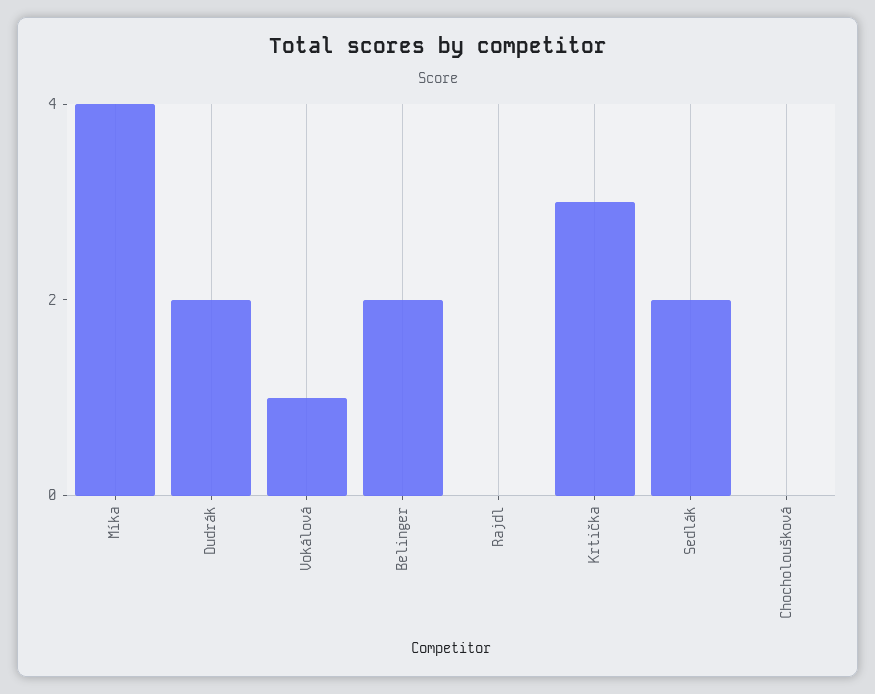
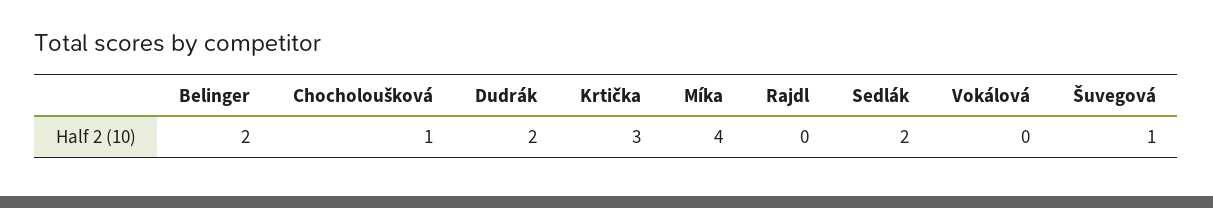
Vokálová: 1 -> 0
Chocholoušková: 0 -> 1
Šuvegová: none -> 1

